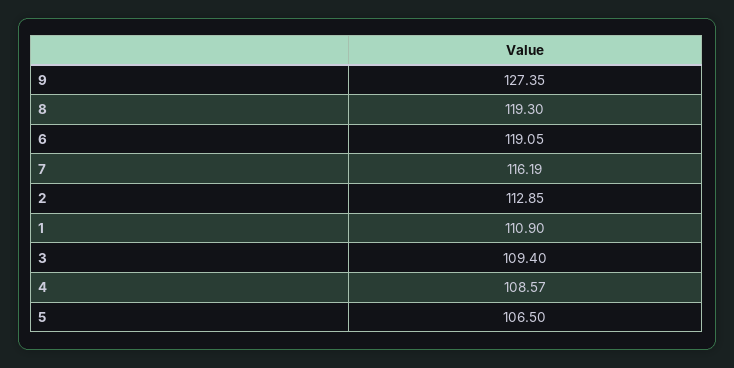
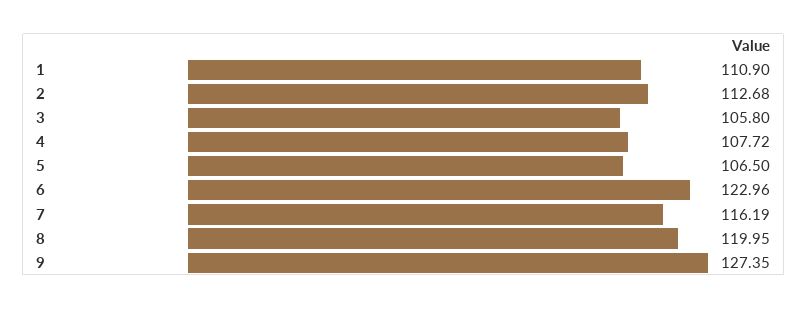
8: 119.3 -> 119.95
6: 119.05 -> 122.96
2: 112.85 -> 112.68
3: 109.4 -> 105.8
4: 108.57 -> 107.72

